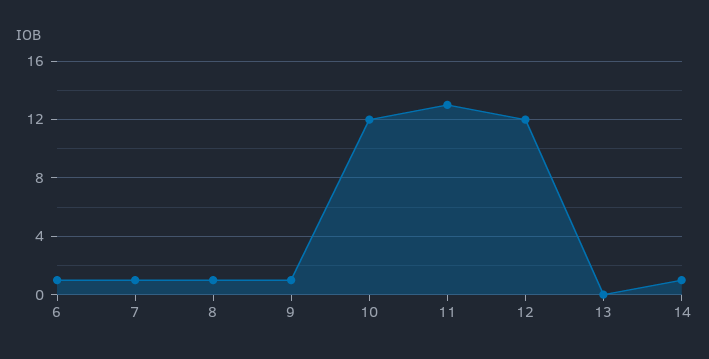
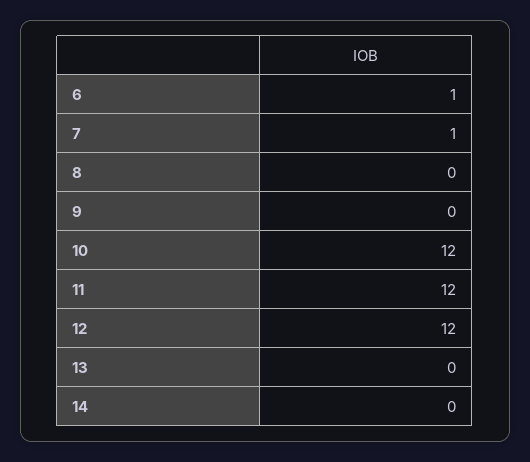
8: 1 -> 0
9: 1 -> 0
11: 13 -> 12
14: 1 -> 0

